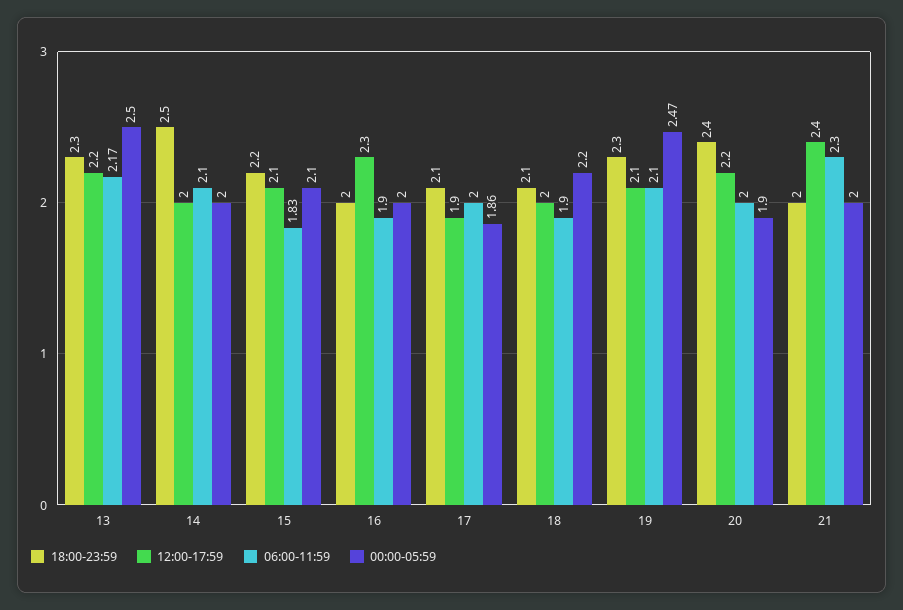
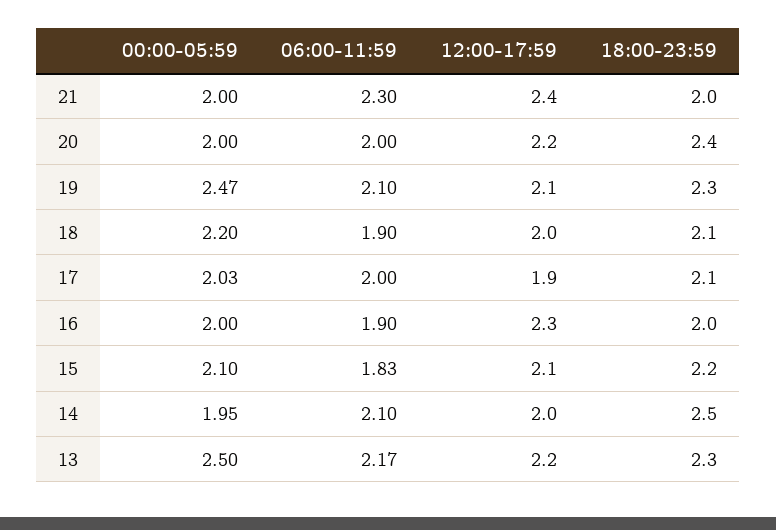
00:00-05:59, 14: 2 -> 1.95
00:00-05:59, 17: 1.86 -> 2.03
00:00-05:59, 20: 1.9 -> 2

